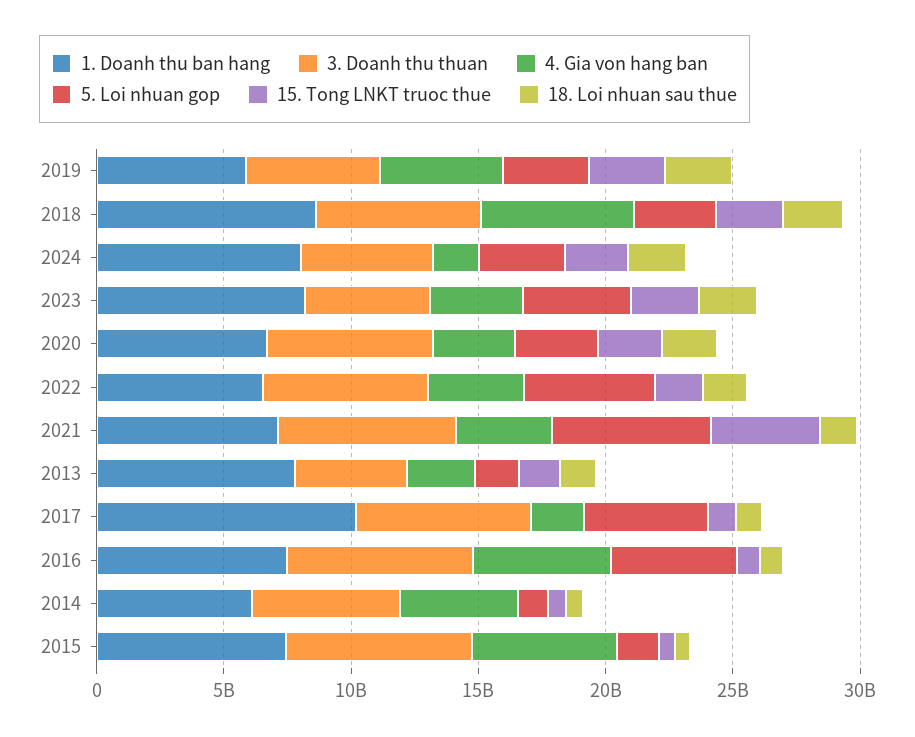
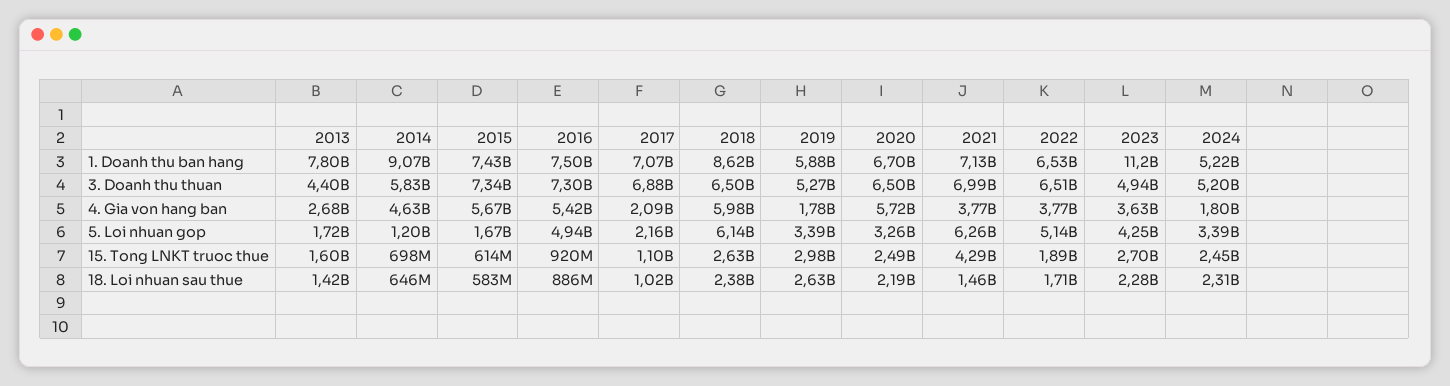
4. Gia von hang ban, 2019: 5000000000 -> 1780000000
5. Loi nhuan gop, 2018: 3000000000 -> 6140000000
1. Doanh thu ban hang, 2024: 8000000000 -> 5220000000
1. Doanh thu ban hang, 2023: 8000000000 -> 11200000000
4. Gia von hang ban, 2020: 3000000000 -> 5720000000
1. Doanh thu ban hang, 2017: 10000000000 -> 7070000000
5. Loi nhuan gop, 2017: 5000000000 -> 2160000000
1. Doanh thu ban hang, 2014: 6000000000 -> 9070000000

